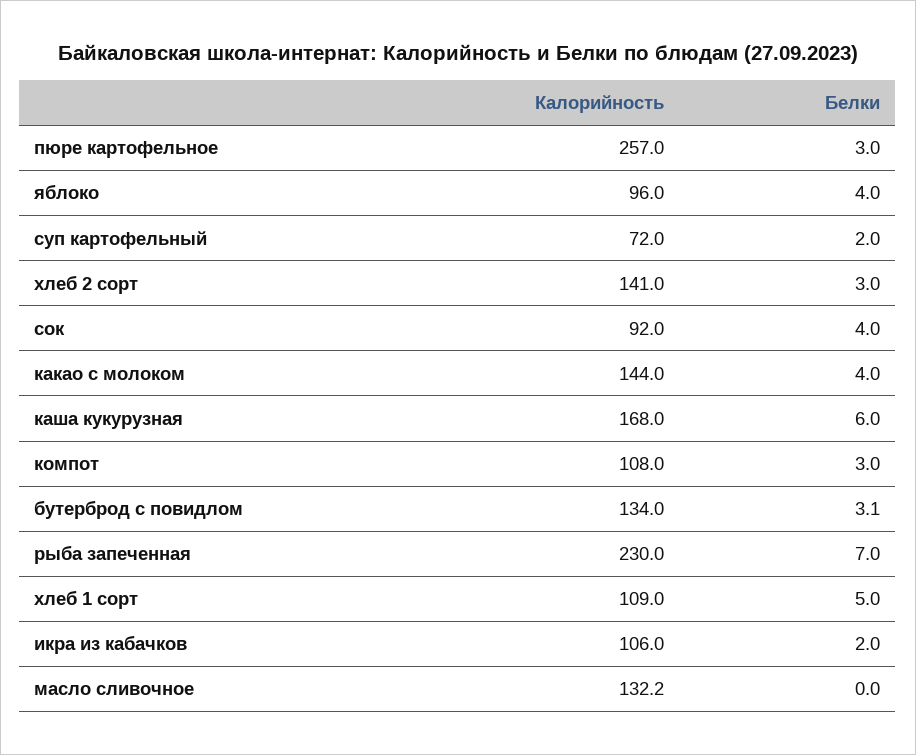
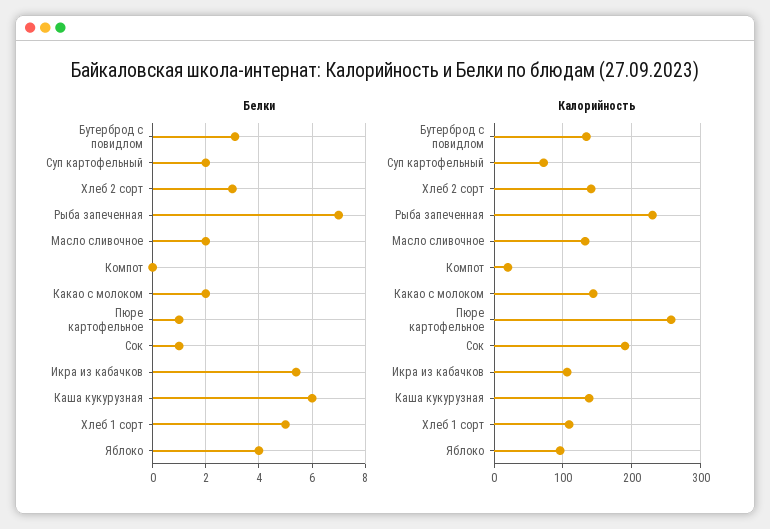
Белки, пюре картофельное: 3 -> 1
Калорийность, сок: 92 -> 190
Белки, сок: 4 -> 1
Белки, какао с молоком: 4 -> 2
Калорийность, каша кукурузная: 168 -> 140
Калорийность, компот: 108 -> 20
Белки, компот: 3 -> 0
Белки, икра из кабачков: 2 -> 5.5
Белки, масло сливочное: 0 -> 2

